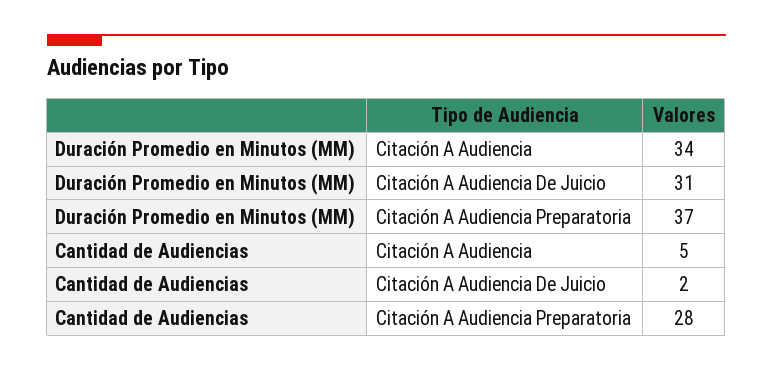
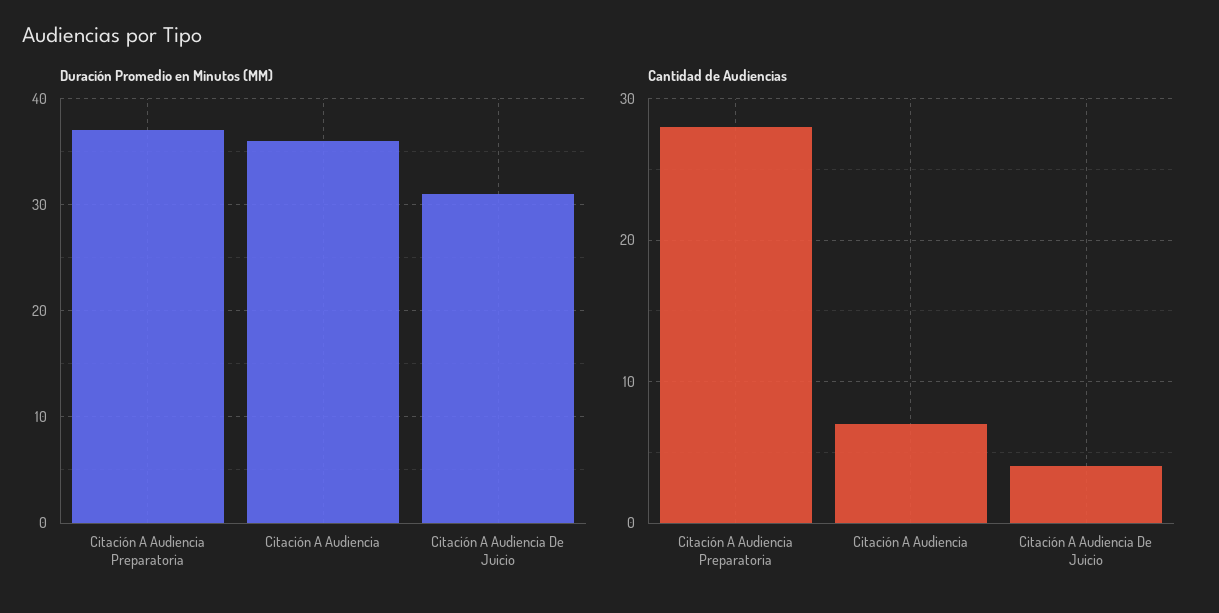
Duración Promedio en Minutos (MM), Citación A Audiencia: 34 -> 36
Cantidad de Audiencias, Citación A Audiencia: 5 -> 7
Cantidad de Audiencias, Citación A Audiencia De Juicio: 2 -> 4

